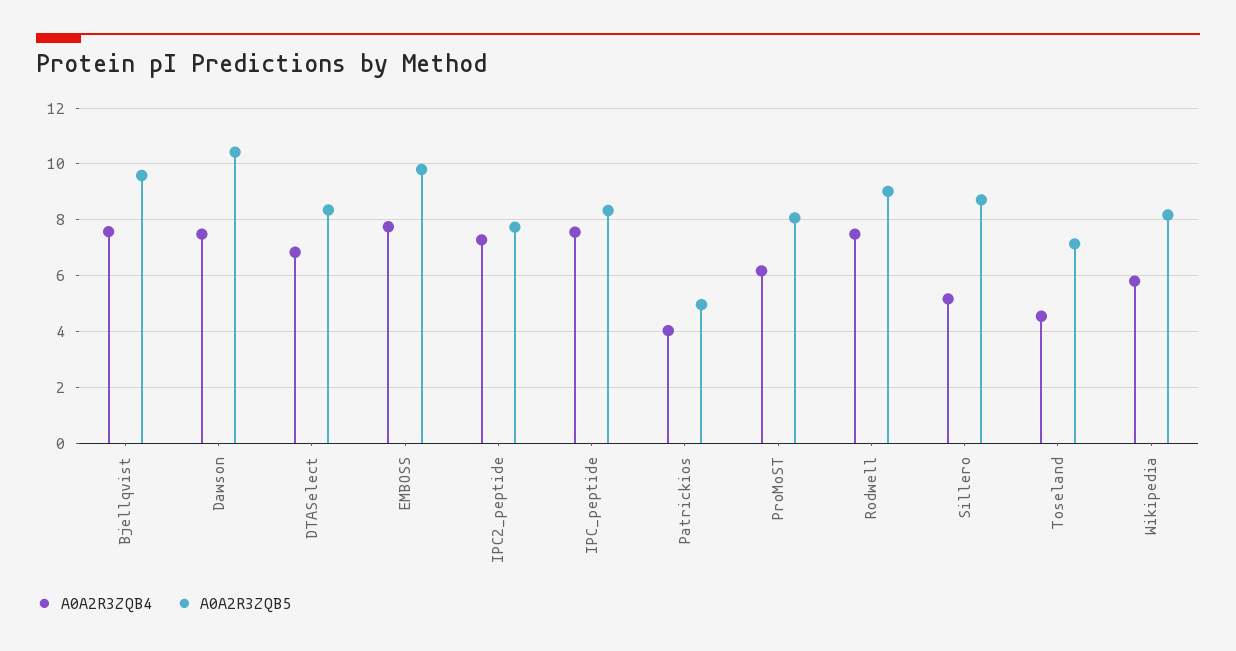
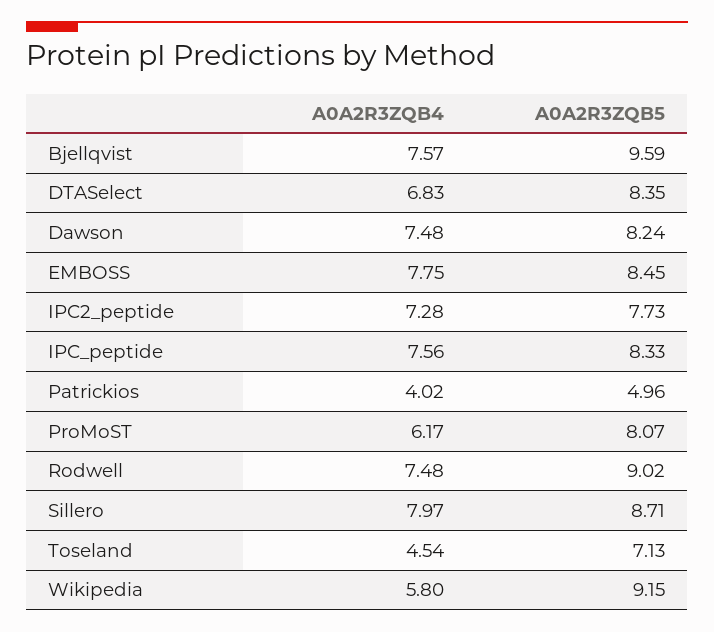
A0A2R3ZQB5, Dawson: 10.5 -> 8.24
A0A2R3ZQB5, EMBOSS: 9.75 -> 8.45
A0A2R3ZQB4, Sillero: 5.25 -> 7.97
A0A2R3ZQB5, Wikipedia: 8.25 -> 9.15

